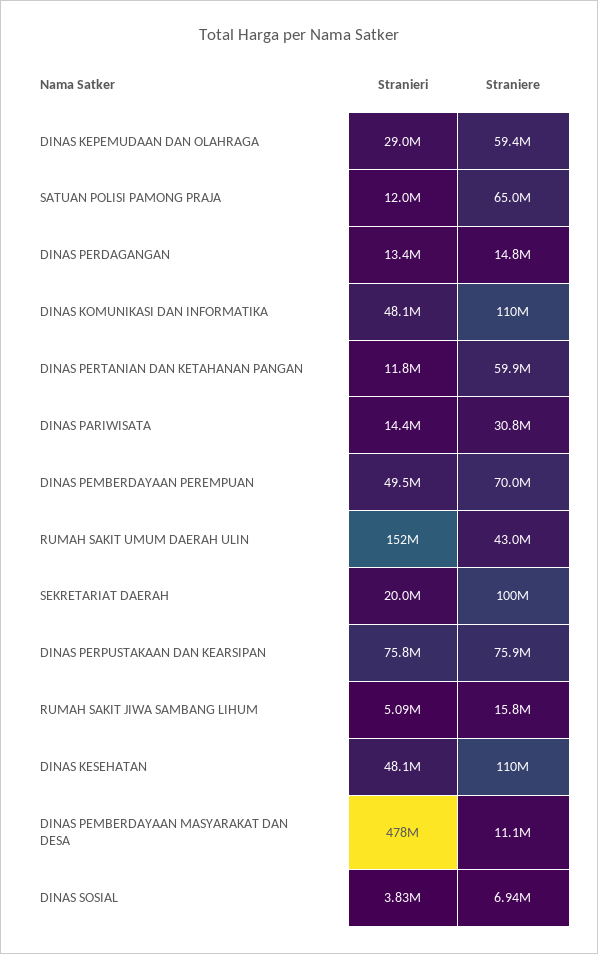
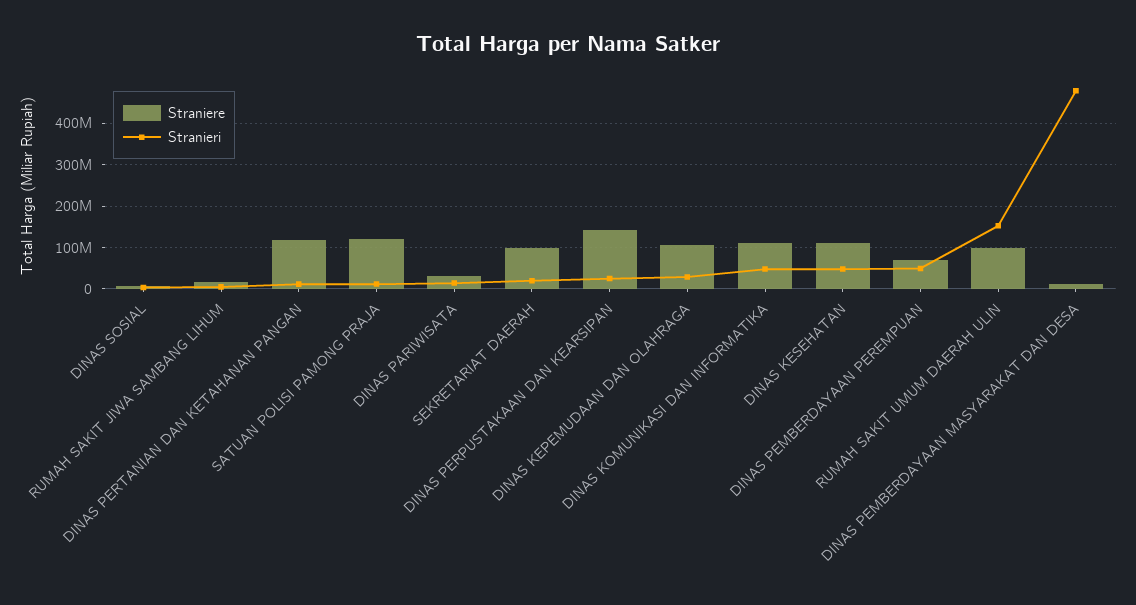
Straniere, DINAS KEPEMUDAAN DAN OLAHRAGA: 59400000 -> 100000000
Straniere, SATUAN POLISI PAMONG PRAJA: 65000000 -> 120000000
Stranieri, DINAS PERDAGANGAN: 13400000 -> none
Straniere, DINAS PERDAGANGAN: 14800000 -> none
Straniere, DINAS PERTANIAN DAN KETAHANAN PANGAN: 59900000 -> 120000000
Straniere, RUMAH SAKIT UMUM DAERAH ULIN: 43000000 -> 100000000
Stranieri, DINAS PERPUSTAKAAN DAN KEARSIPAN: 75800000 -> 20000000
Straniere, DINAS PERPUSTAKAAN DAN KEARSIPAN: 75900000 -> 140000000

